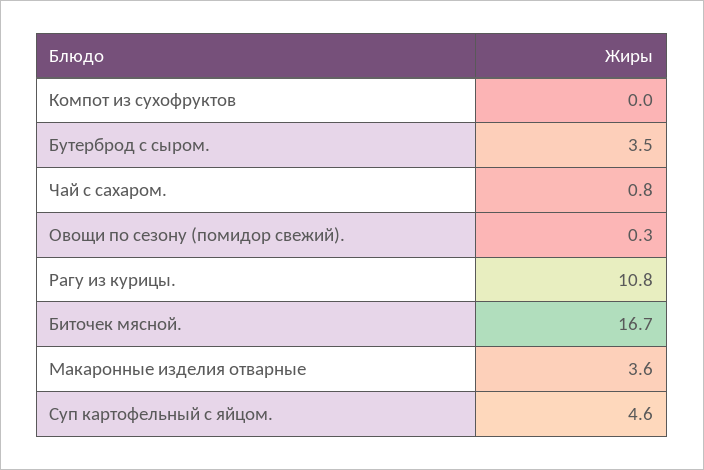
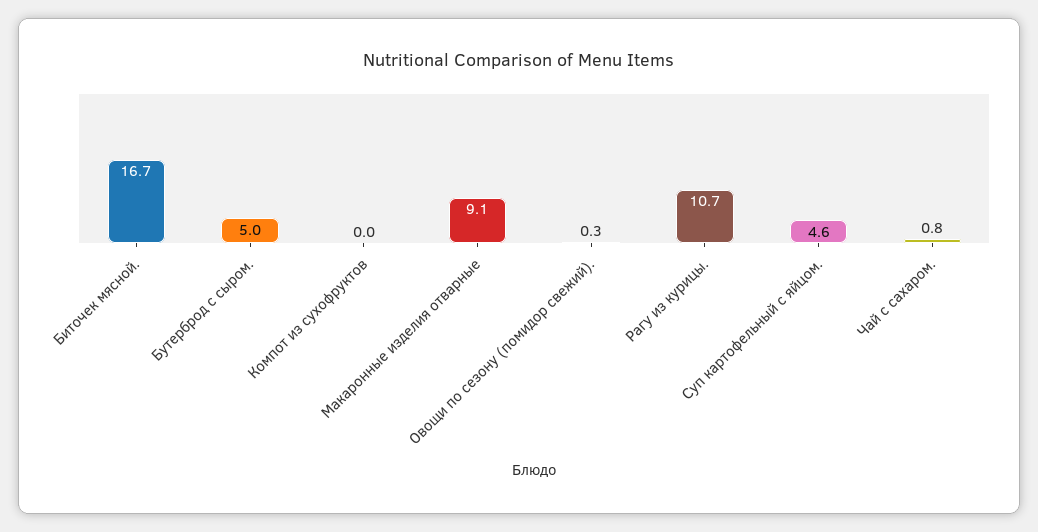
Бутерброд с сыром.: 3.5 -> 5
Рагу из курицы.: 10.8 -> 10.7
Макаронные изделия отварные: 3.6 -> 9.1

